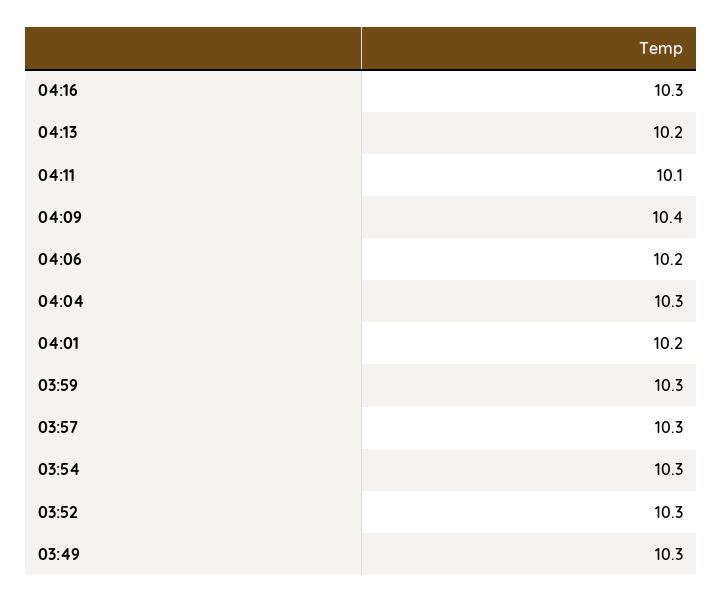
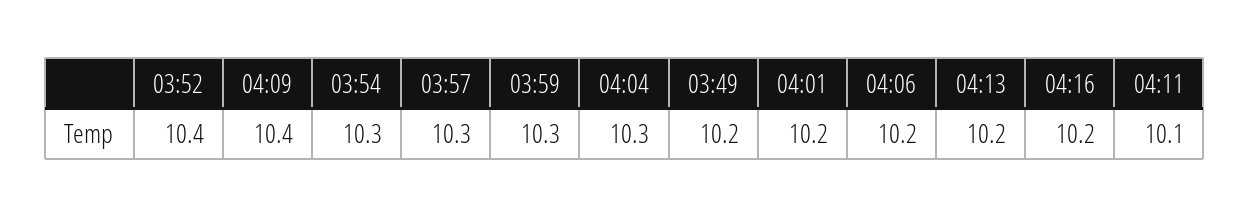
04:16: 10.3 -> 10.2
03:52: 10.3 -> 10.4
03:49: 10.3 -> 10.2

